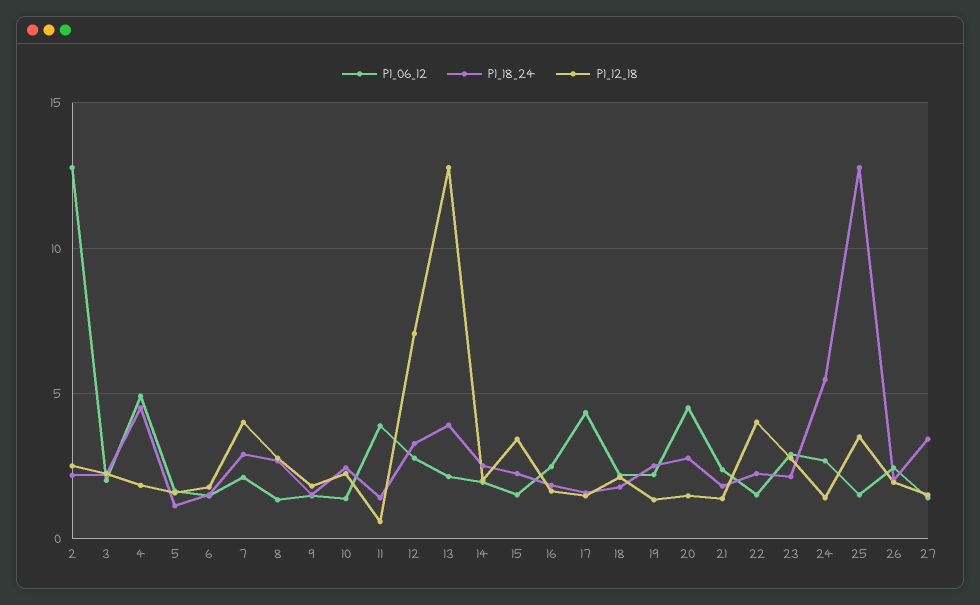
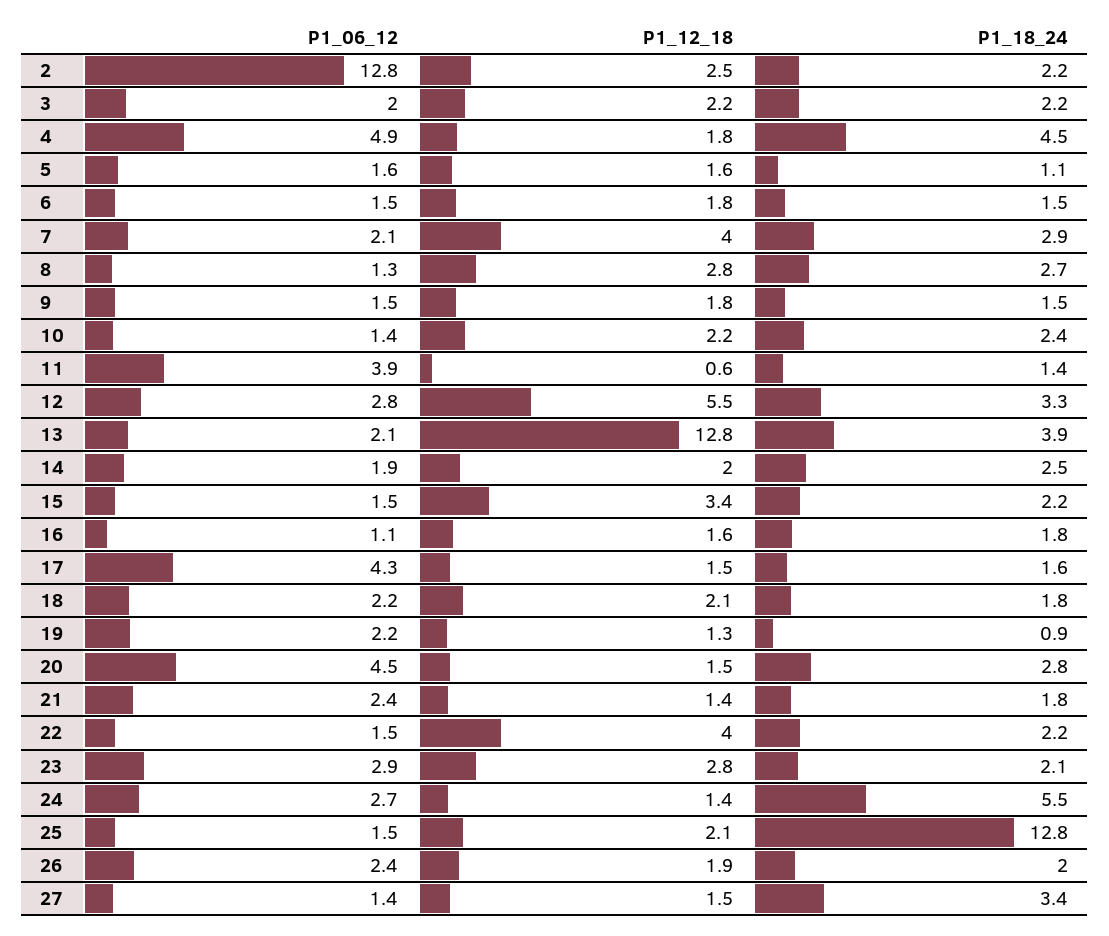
P1_12_18, 12: 7 -> 5.5
P1_06_12, 16: 2.5 -> 1.1
P1_18_24, 19: 2.5 -> 0.9
P1_12_18, 25: 3.5 -> 2.1

